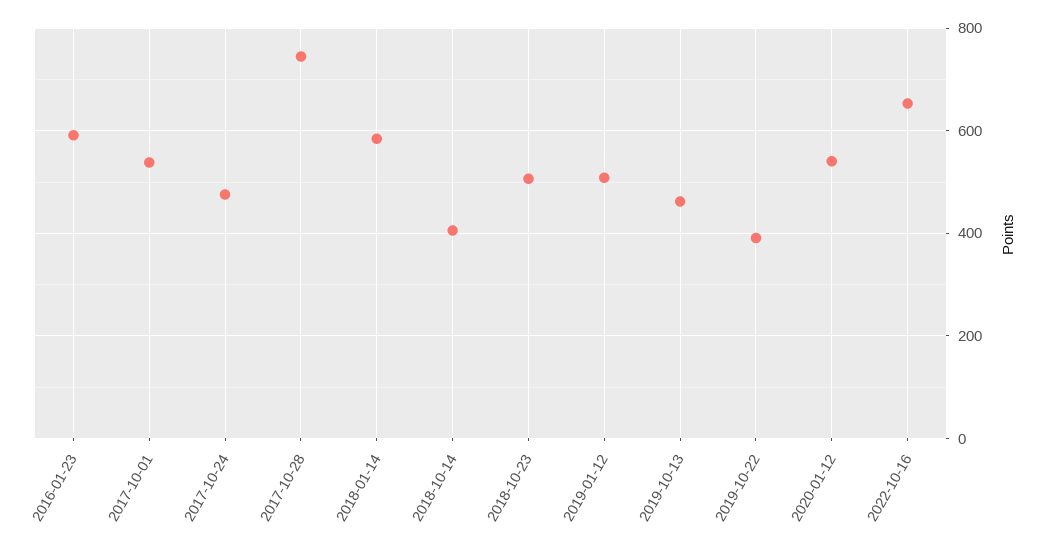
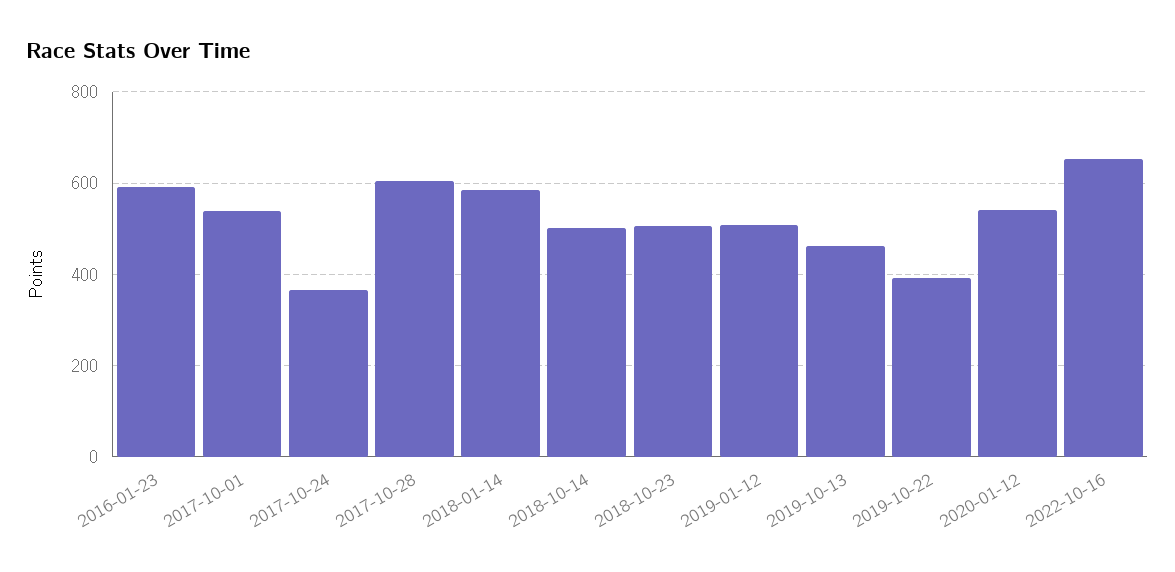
2017-10-24: 480 -> 360
2017-10-28: 740 -> 600
2018-10-14: 400 -> 500

